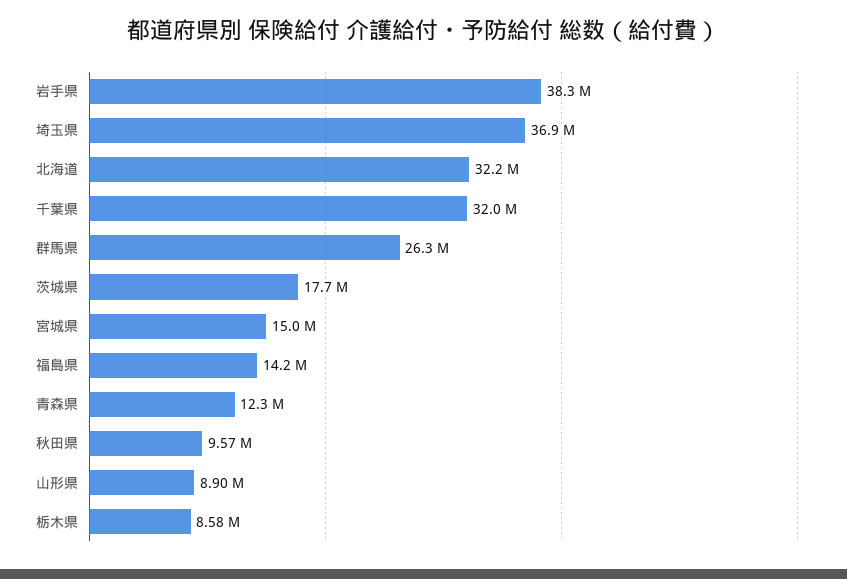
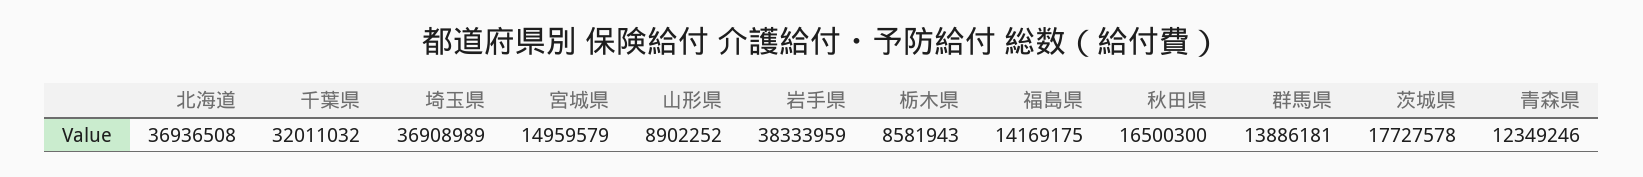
北海道: 32200000 -> 36936508
群馬県: 26300000 -> 13886181
秋田県: 9570000 -> 16500300

